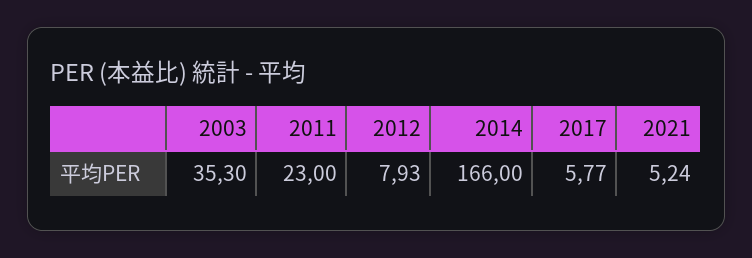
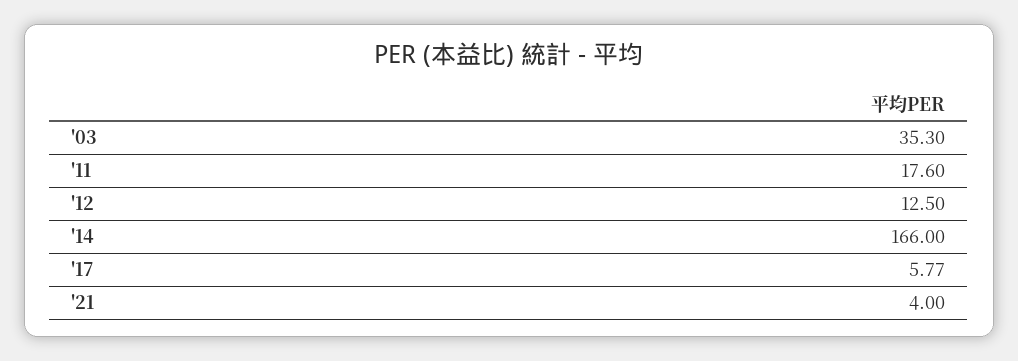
2011: 23 -> 17.6
2012: 7.93 -> 12.5
2021: 5.24 -> 4

